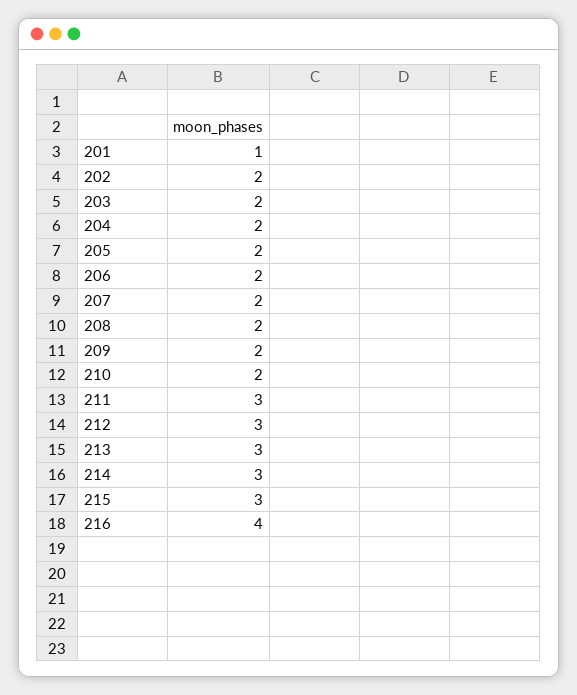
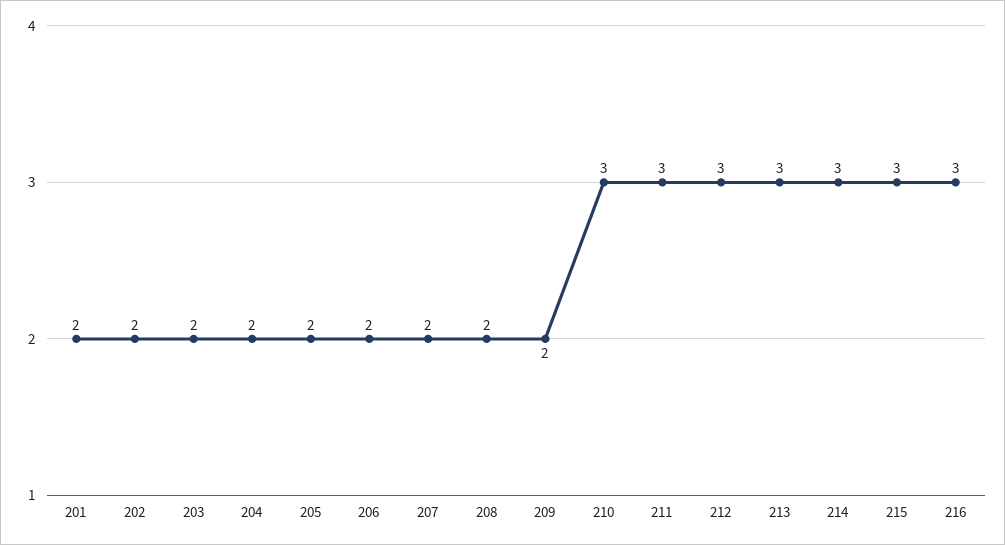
201: 1 -> 2
210: 2 -> 3
216: 4 -> 3

